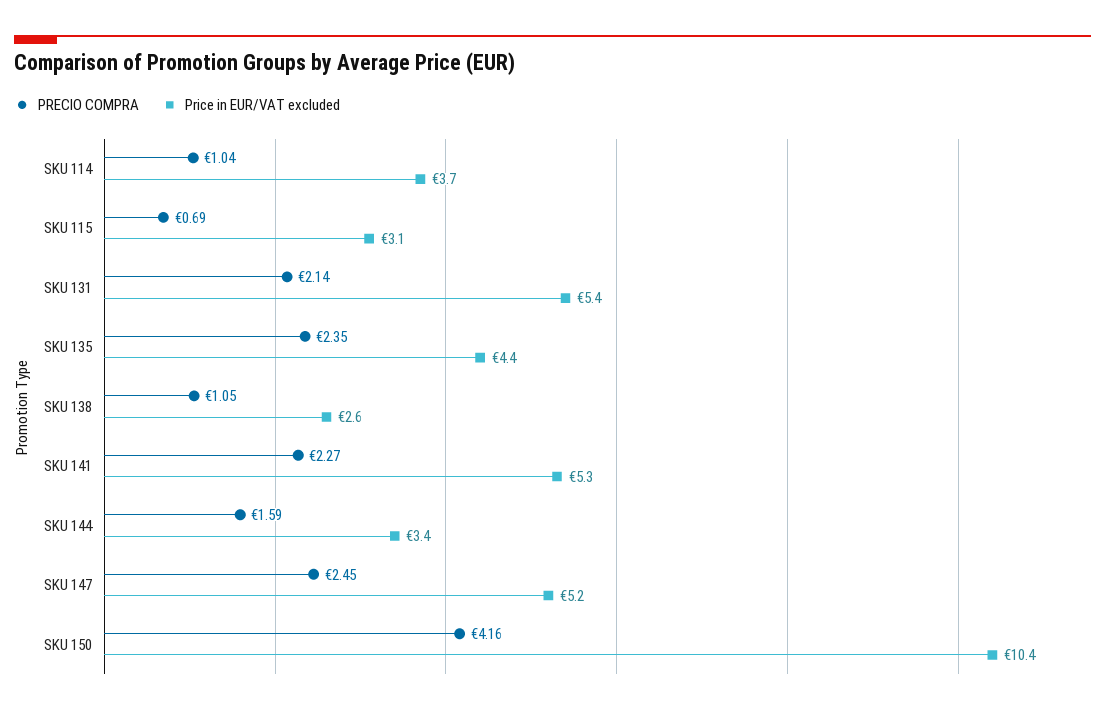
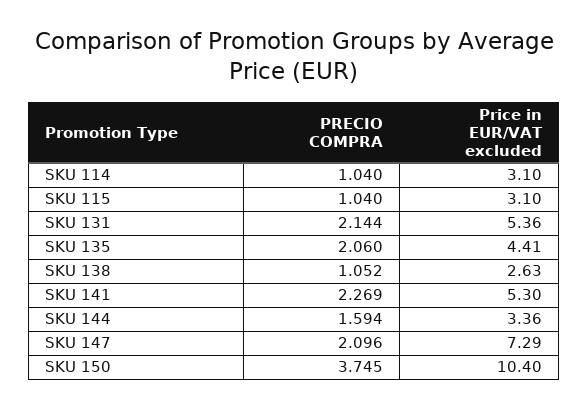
Price in EUR/VAT excluded, SKU 114: 3.7 -> 3.1
PRECIO COMPRA, SKU 115: 0.69 -> 1.04
PRECIO COMPRA, SKU 135: 2.35 -> 2.06
PRECIO COMPRA, SKU 147: 2.45 -> 2.096
Price in EUR/VAT excluded, SKU 147: 5.2 -> 7.29
PRECIO COMPRA, SKU 150: 4.16 -> 3.745

